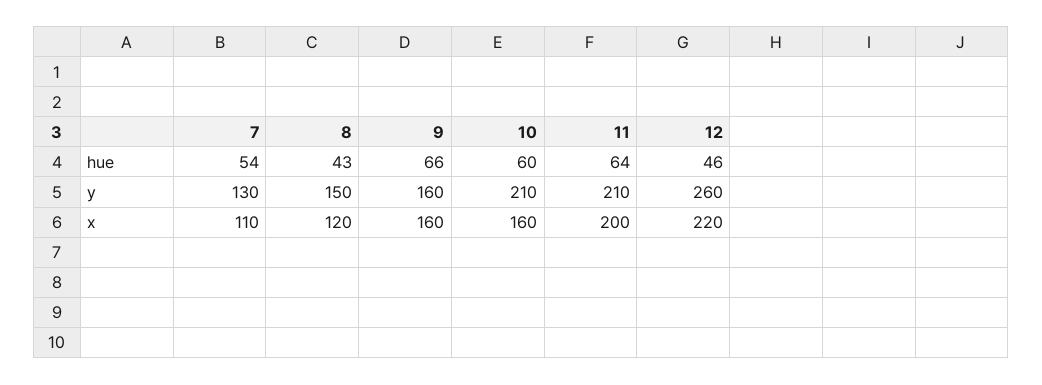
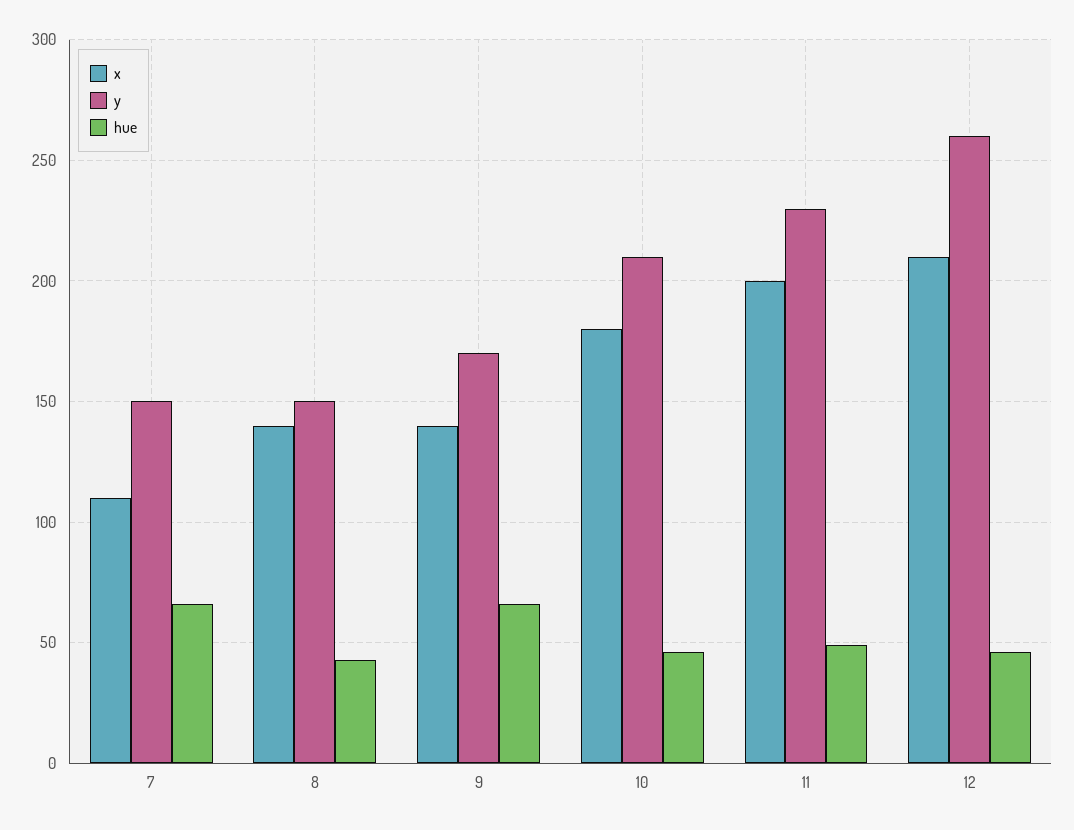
hue, 7: 54 -> 65
hue, 10: 60 -> 45
hue, 11: 64 -> 50
y, 7: 130 -> 150
y, 9: 160 -> 170
y, 11: 210 -> 230
x, 8: 120 -> 140
x, 9: 160 -> 140
x, 10: 160 -> 180
x, 12: 220 -> 210

